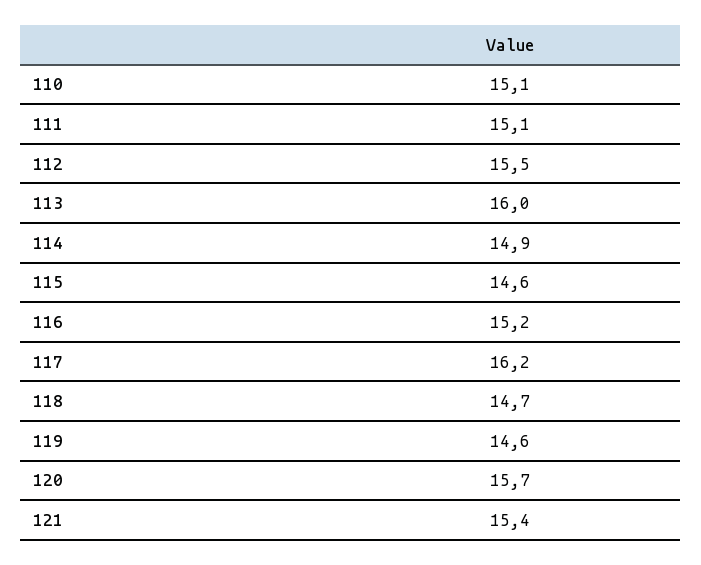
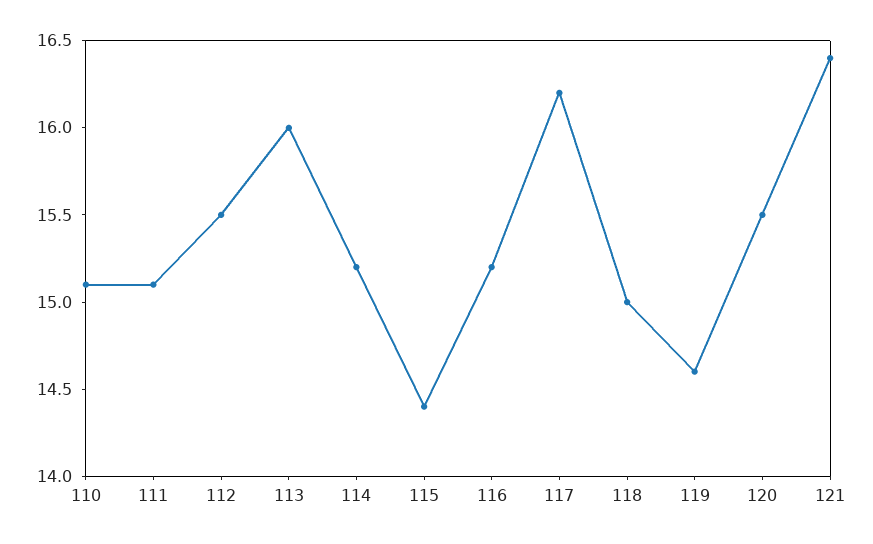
114: 14.9 -> 15.2
115: 14.6 -> 14.4
118: 14.7 -> 15
120: 15.7 -> 15.5
121: 15.4 -> 16.4

